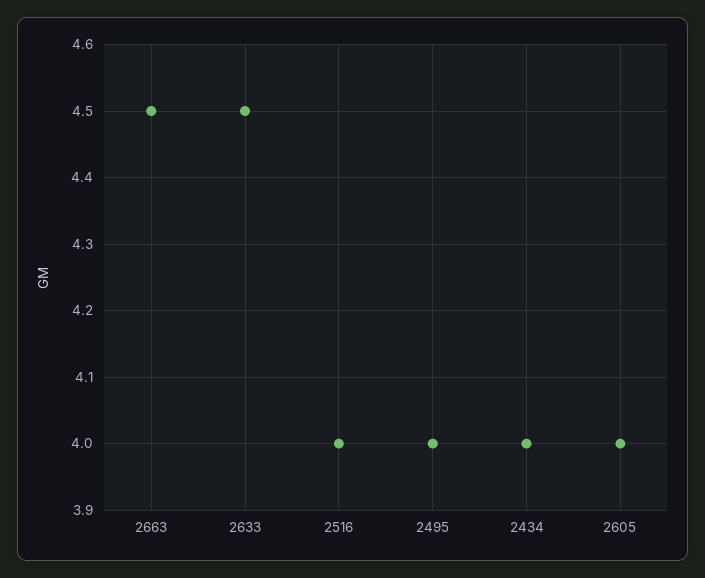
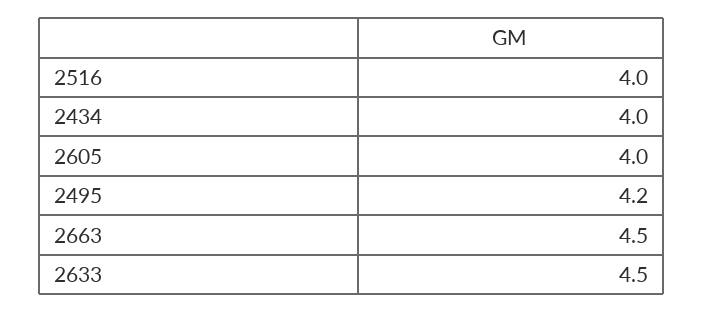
2495: 4 -> 4.2

